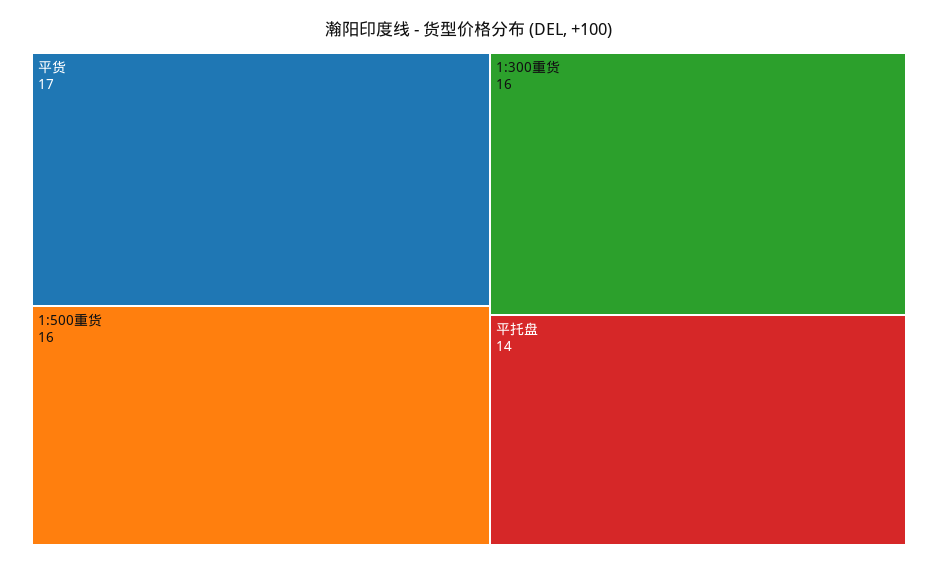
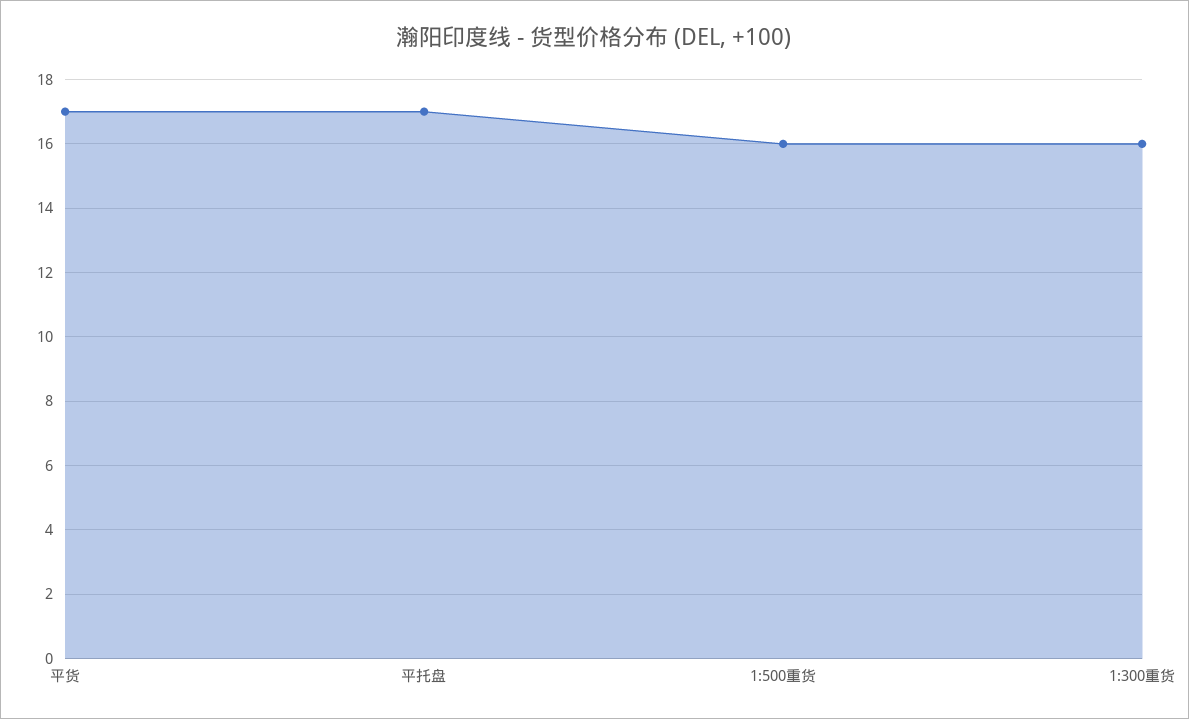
平托盘: 14 -> 17

